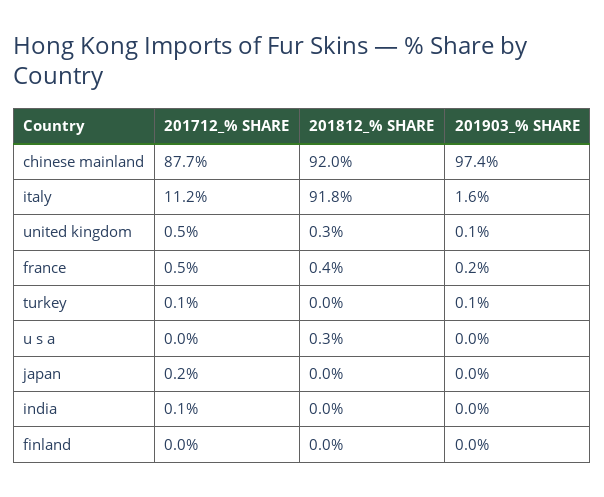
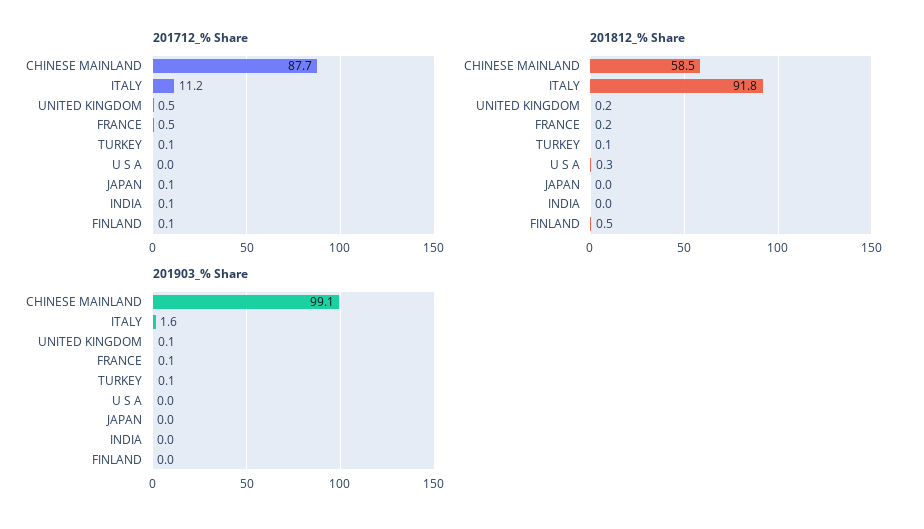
201812_% SHARE, chinese mainland: 92 -> 58.5
201903_% SHARE, chinese mainland: 97.4 -> 99.1
201812_% SHARE, united kingdom: 0.3 -> 0.2
201812_% SHARE, france: 0.4 -> 0.2
201903_% SHARE, france: 0.2 -> 0.1
201812_% SHARE, turkey: 0 -> 0.1
201712_% SHARE, japan: 0.2 -> 0.1
201712_% SHARE, finland: 0 -> 0.1
201812_% SHARE, finland: 0 -> 0.5

